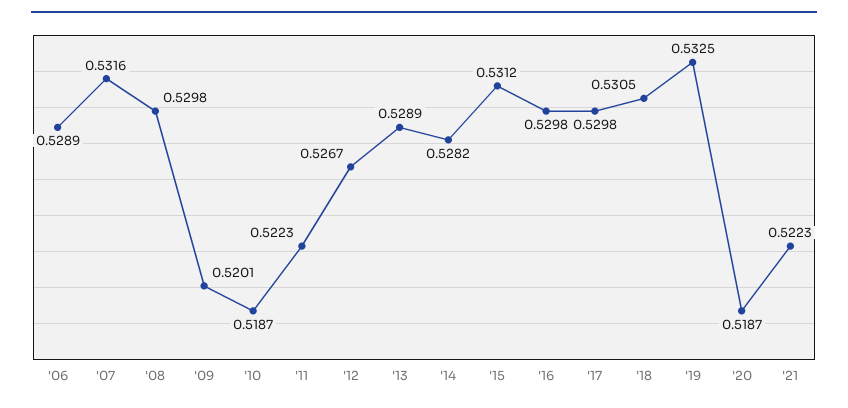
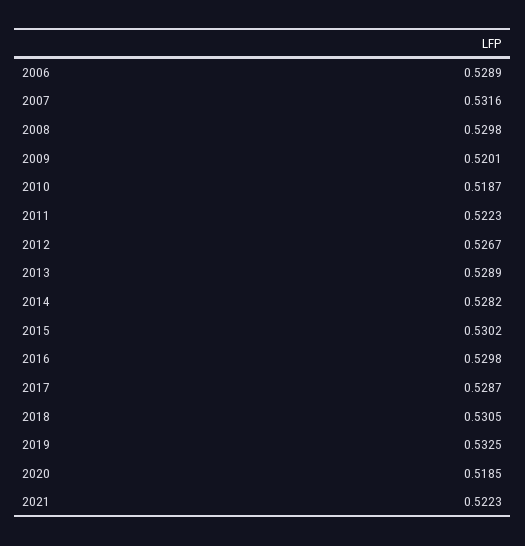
'15: 0.5312 -> 0.5302
'17: 0.5298 -> 0.5287
'20: 0.5187 -> 0.5185

